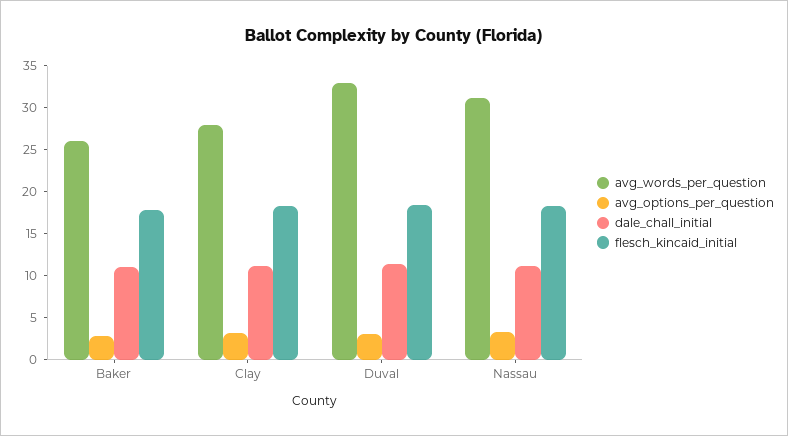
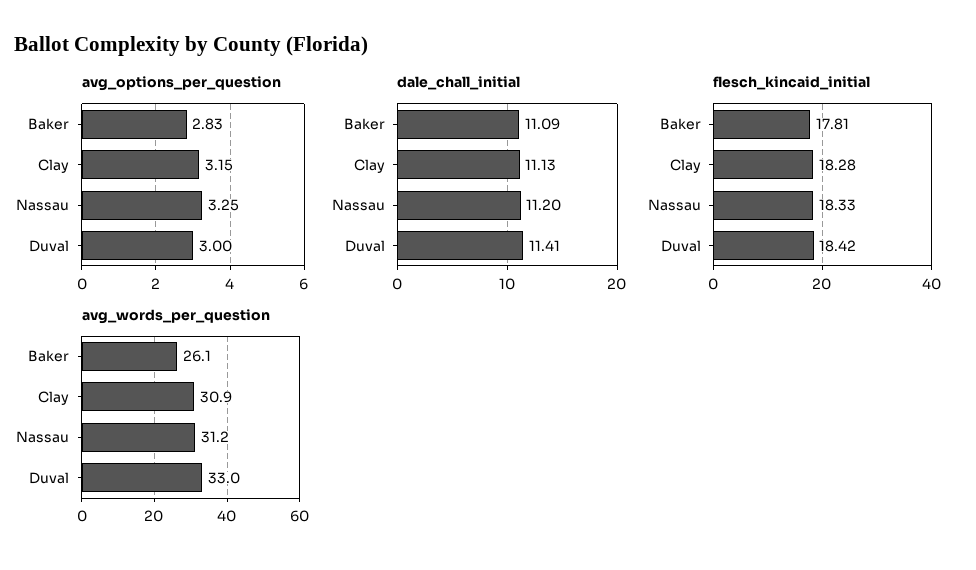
avg_words_per_question, Clay: 28 -> 30.9

